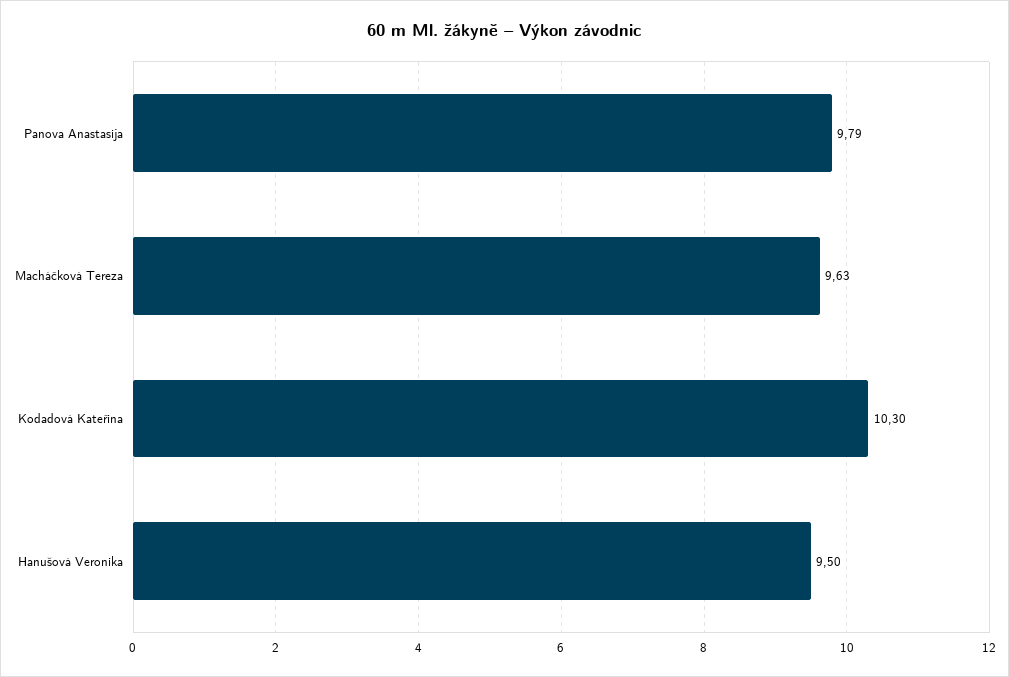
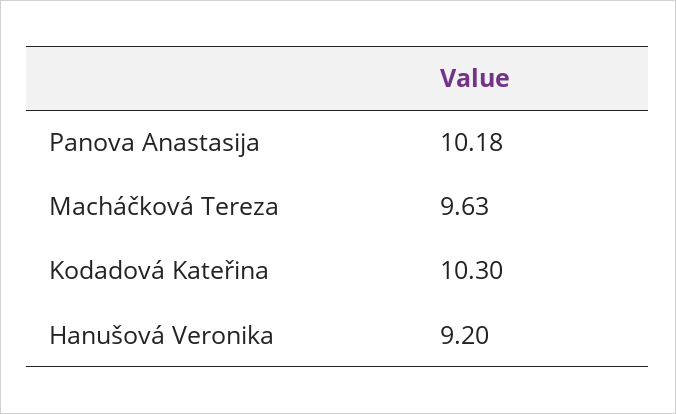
Panova Anastasija: 9.79 -> 10.18
Hanušová Veronika: 9.5 -> 9.2

